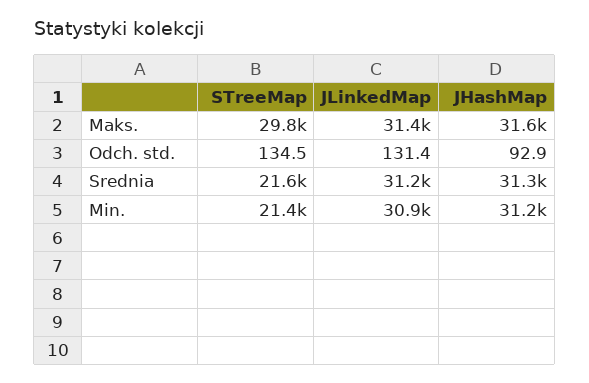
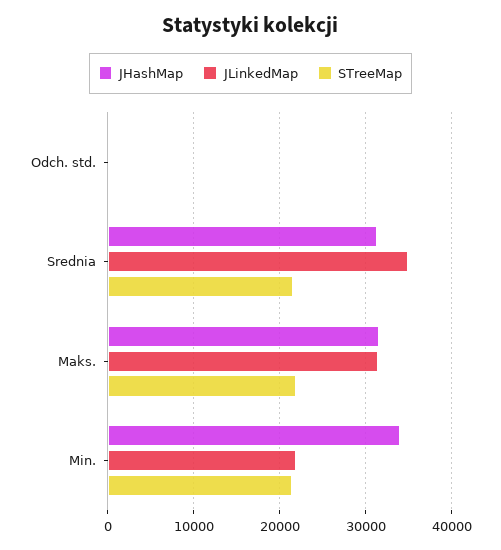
STreeMap, Maks.: 29800 -> 22000
JLinkedMap, Srednia: 31200 -> 35000
JLinkedMap, Min.: 30900 -> 22000
JHashMap, Min.: 31200 -> 34000

